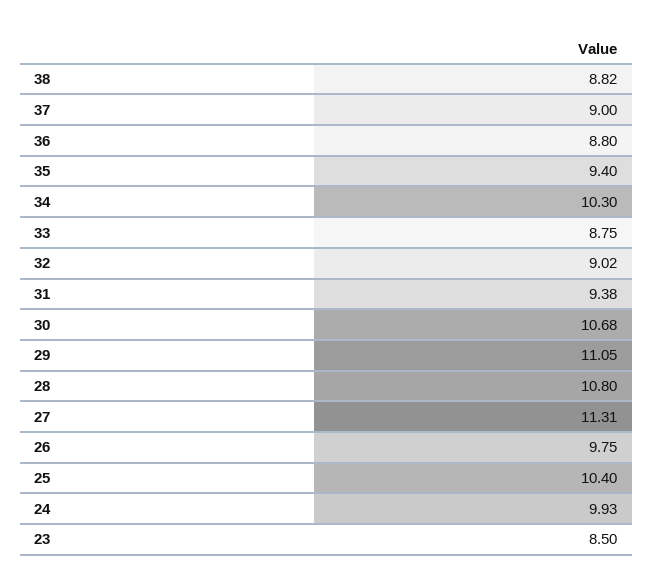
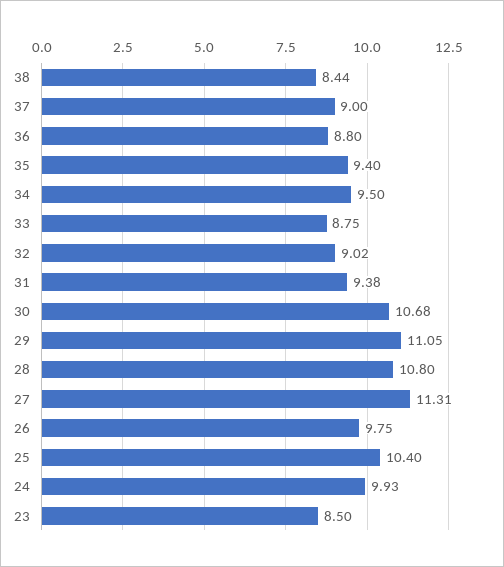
38: 8.82 -> 8.44
34: 10.3 -> 9.5

